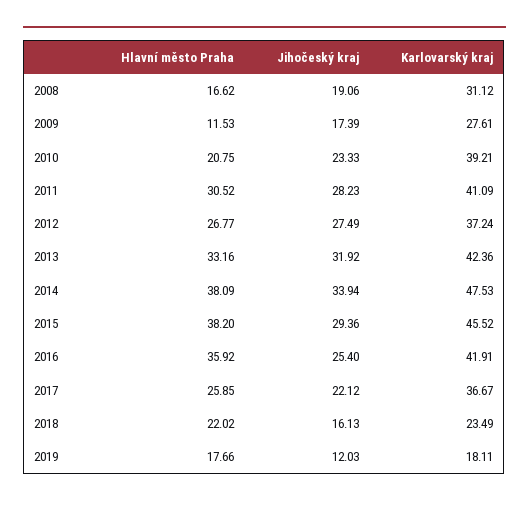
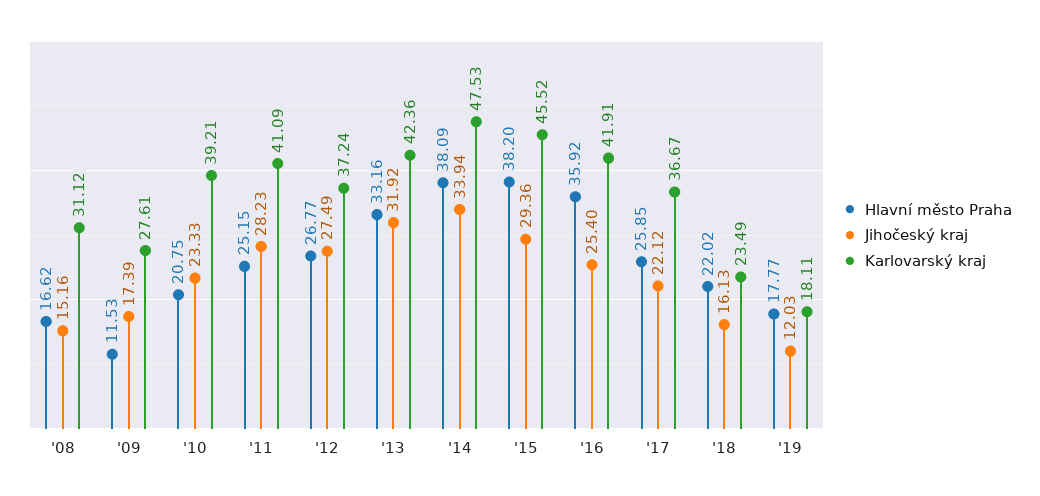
Jihočeský kraj, 2008: 19.06 -> 15.16
Hlavní město Praha, 2011: 30.52 -> 25.15
Hlavní město Praha, 2019: 17.66 -> 17.77

